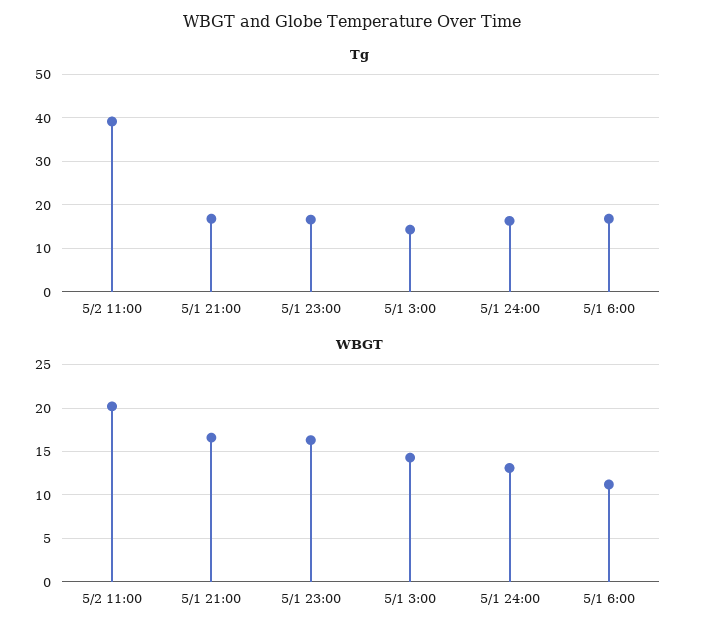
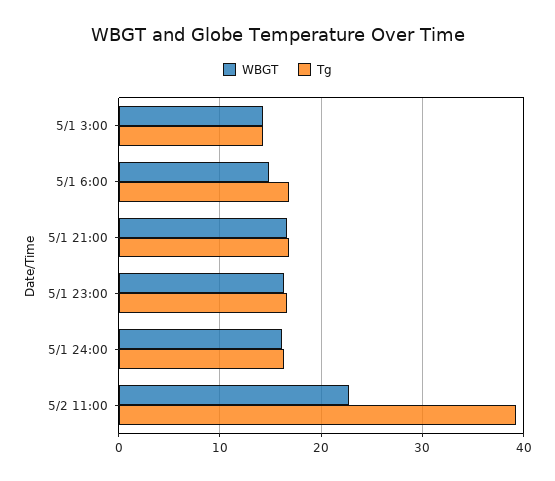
WBGT, 5/2 11:00: 20 -> 23
WBGT, 5/1 24:00: 13 -> 16
WBGT, 5/1 6:00: 11 -> 15

